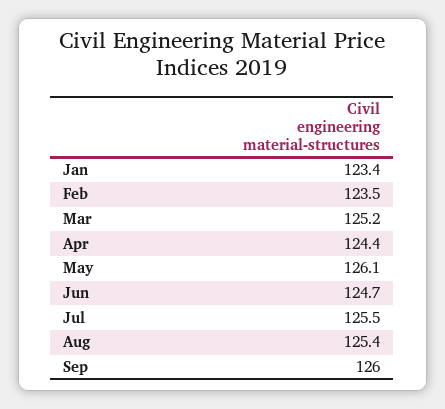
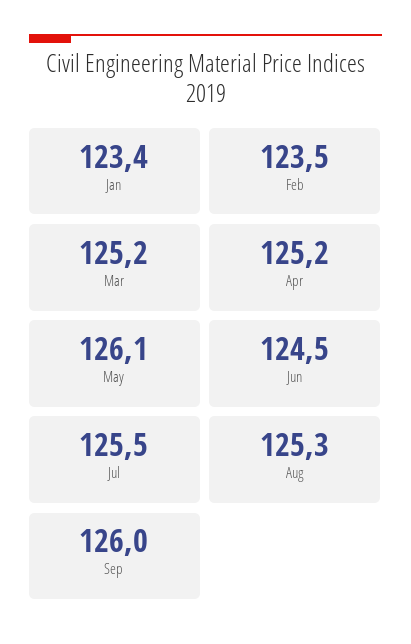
Apr: 124.4 -> 125.2
Jun: 124.7 -> 124.5
Aug: 125.4 -> 125.3

